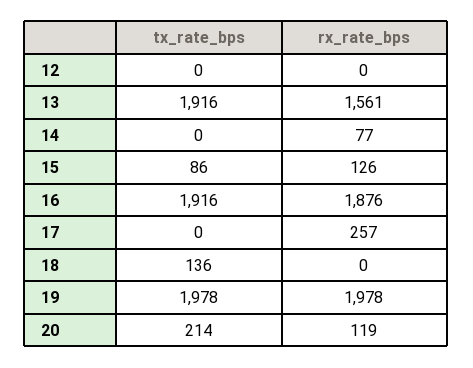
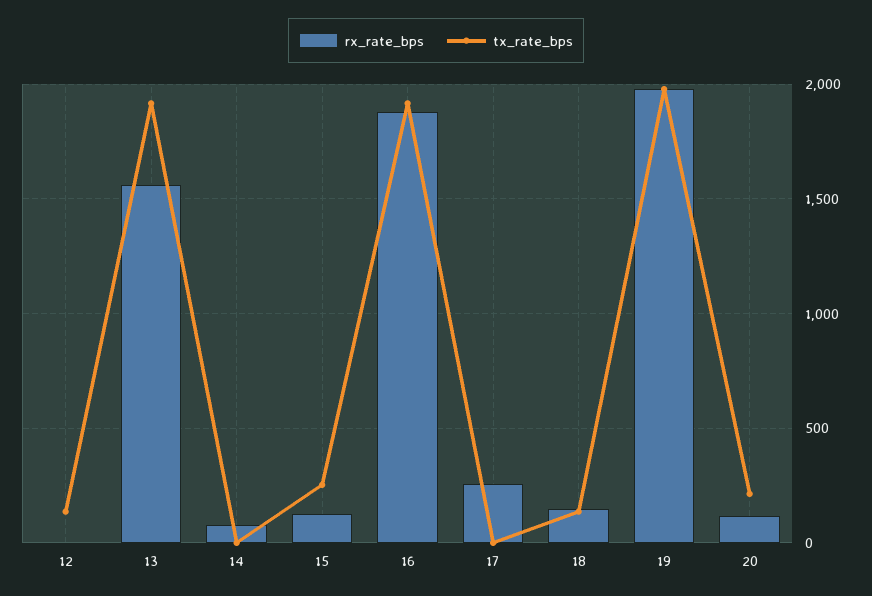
tx_rate_bps, 12: 0 -> 150
tx_rate_bps, 15: 86 -> 250
rx_rate_bps, 18: 0 -> 150

